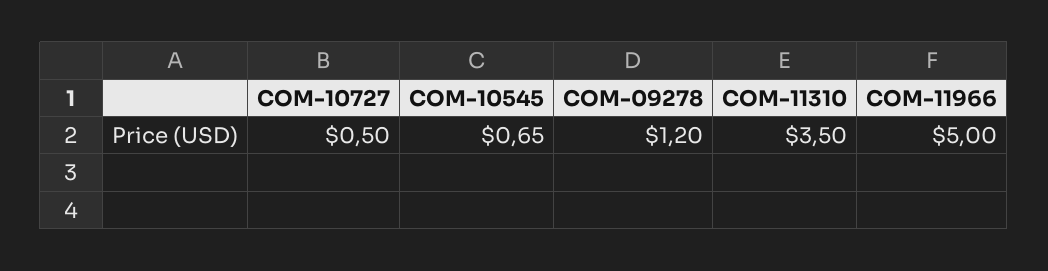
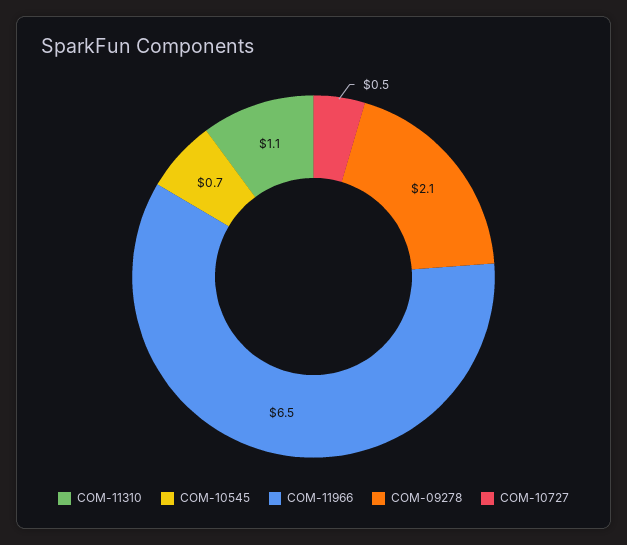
COM-09278: 1.2 -> 2.1
COM-11310: 3.5 -> 1.1
COM-11966: 5 -> 6.5

